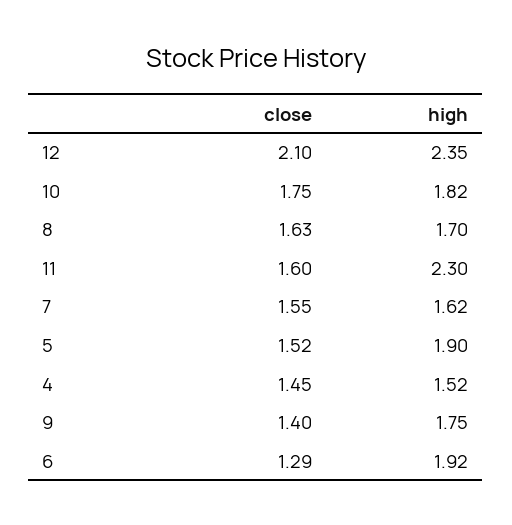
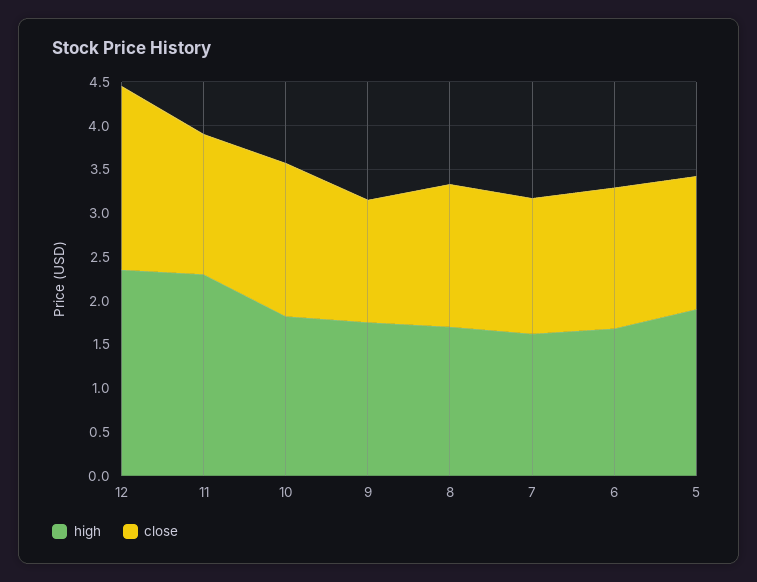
close, 4: 1.45 -> none
high, 4: 1.52 -> none
close, 6: 1.29 -> 1.6
high, 6: 1.92 -> 1.7

